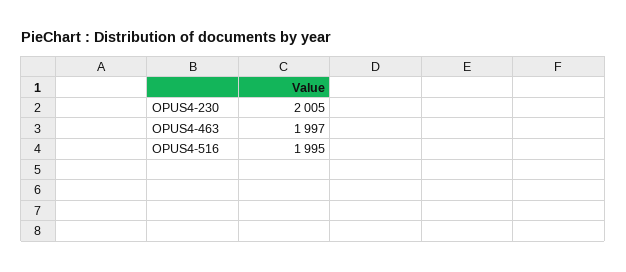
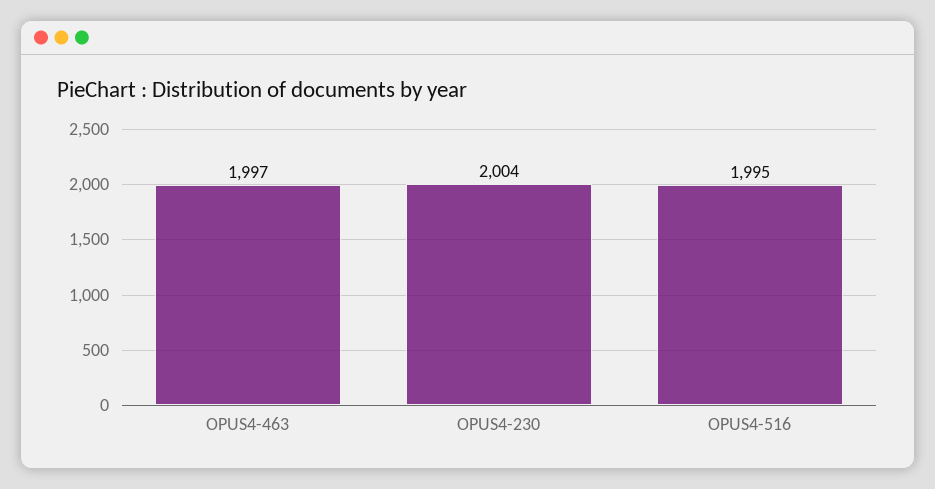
OPUS4-230: 2005 -> 2004

